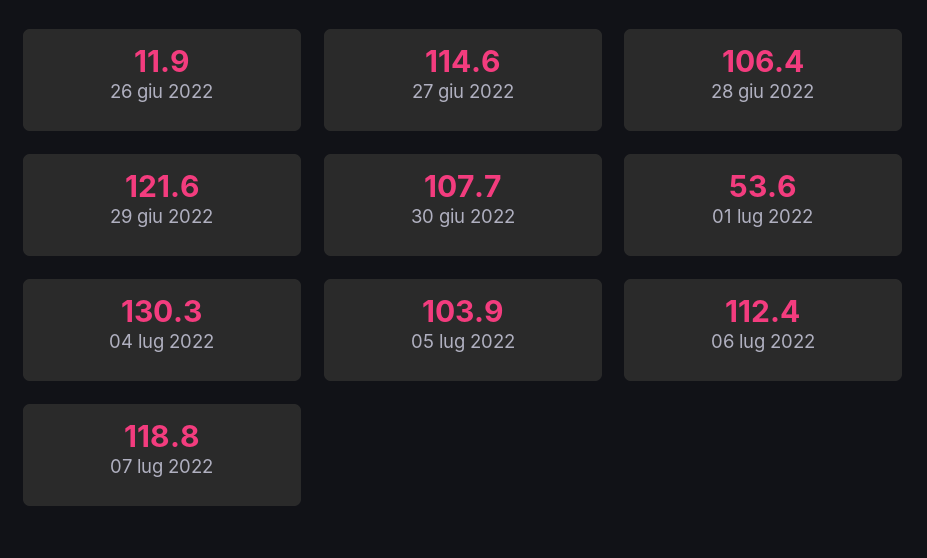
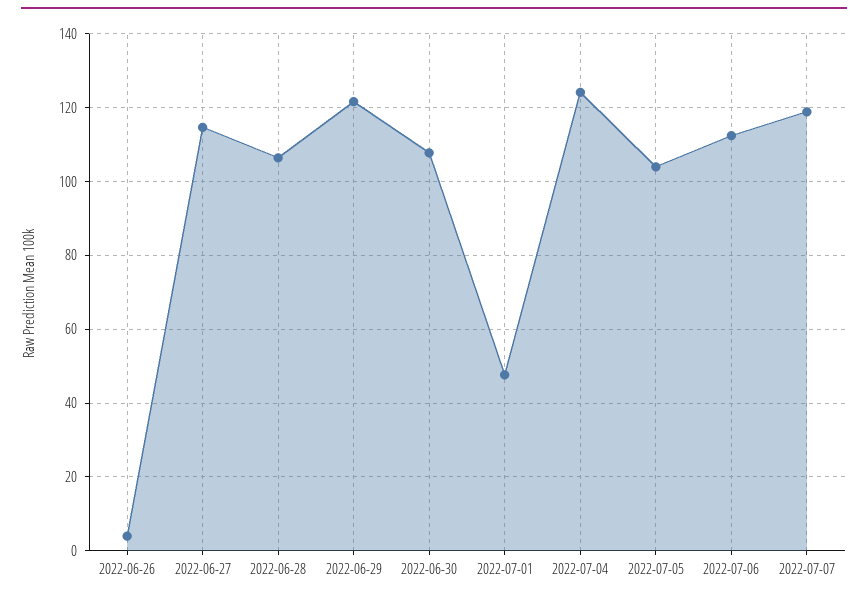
26 giu 2022: 11.9 -> 4
01 lug 2022: 53.6 -> 48
04 lug 2022: 130.3 -> 124

